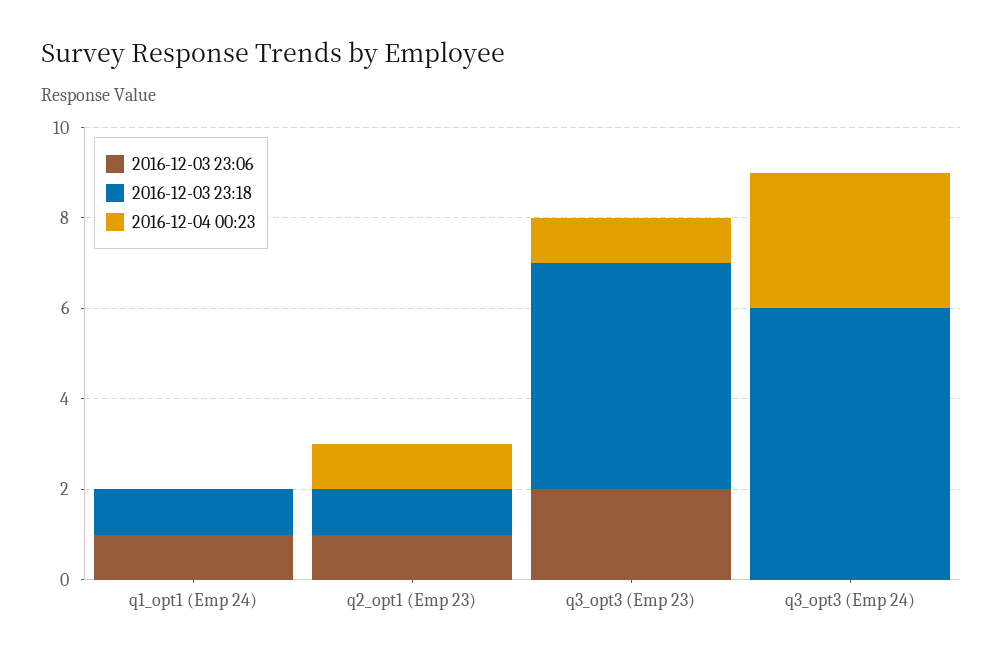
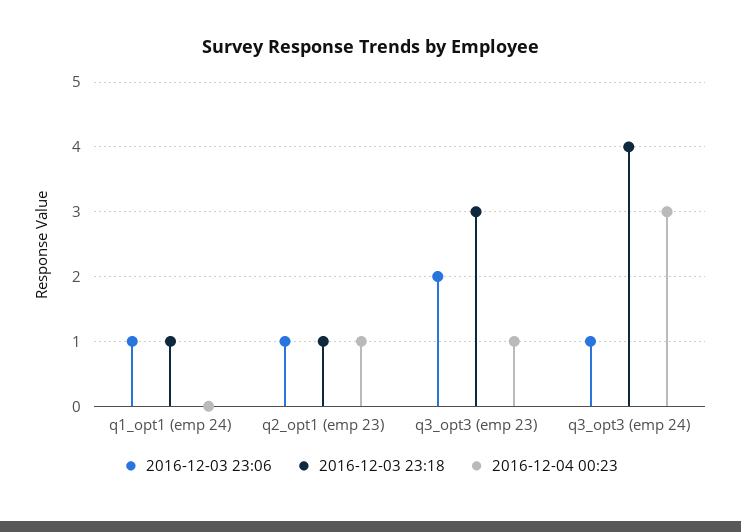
2016-12-03 23:18, q3_opt3 (Emp 23): 5 -> 3
2016-12-03 23:06, q3_opt3 (Emp 24): 0 -> 1
2016-12-03 23:18, q3_opt3 (Emp 24): 6 -> 4

